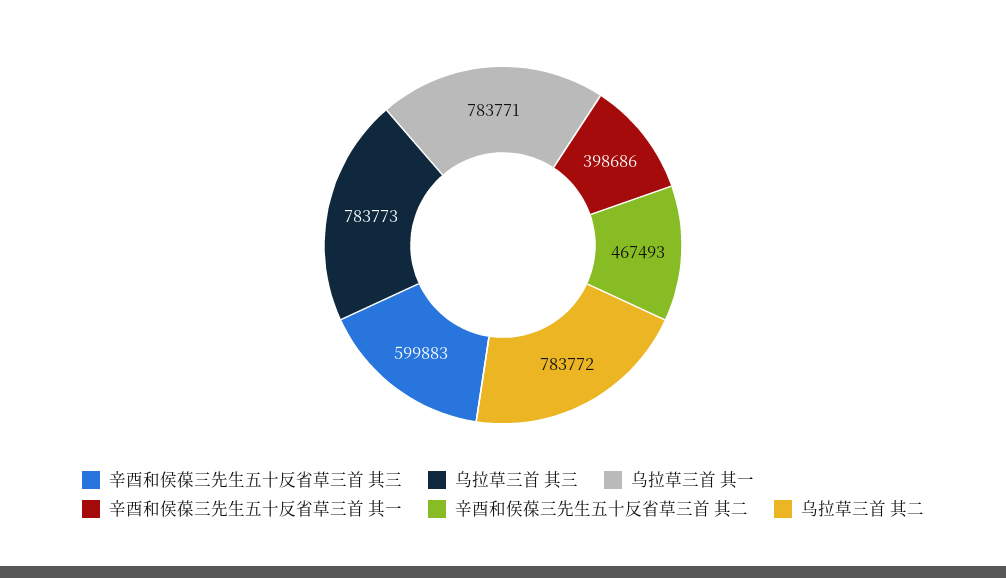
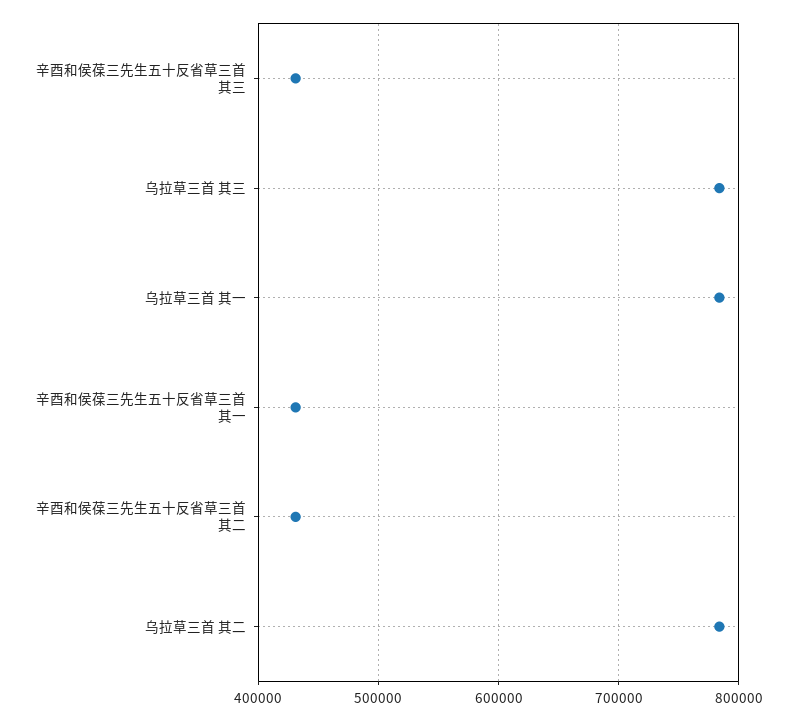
辛酉和侯葆三先生五十反省草三首 其三: 599883 -> 430000
辛酉和侯葆三先生五十反省草三首 其一: 398686 -> 430000
辛酉和侯葆三先生五十反省草三首 其二: 467493 -> 430000

